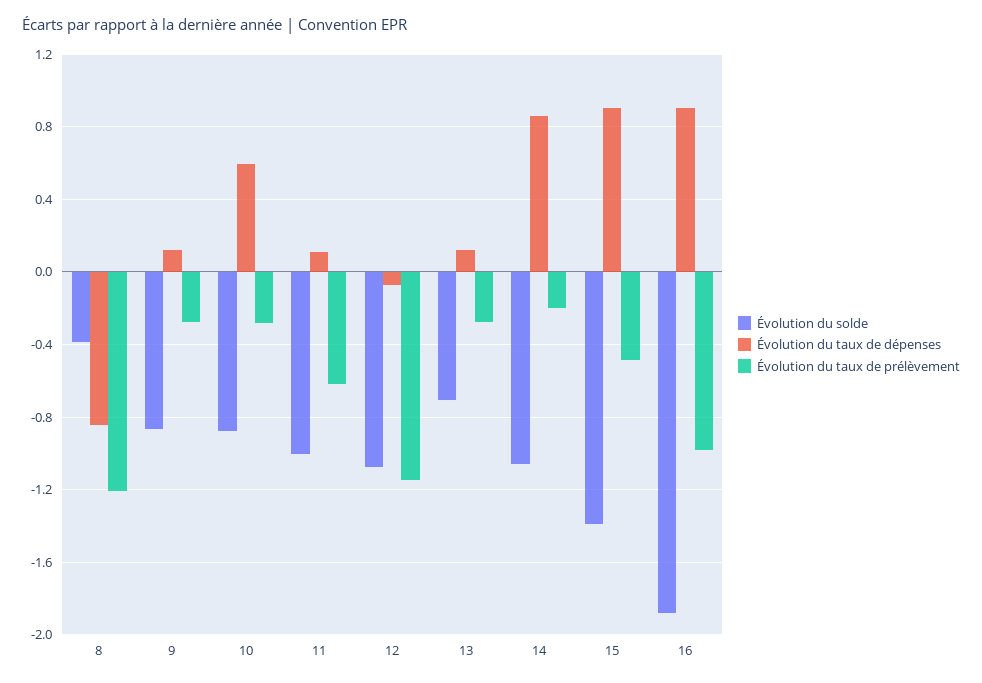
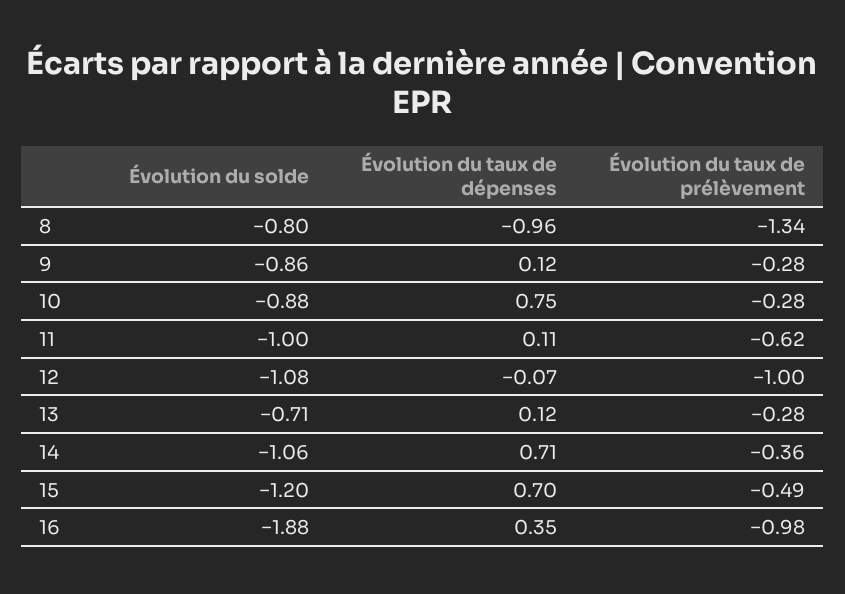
Évolution du solde, 8: -0.4 -> -0.8
Évolution du taux de dépenses, 8: -0.85 -> -0.96
Évolution du taux de prélèvement, 8: -1.2 -> -1.34
Évolution du taux de dépenses, 10: 0.6 -> 0.75
Évolution du taux de prélèvement, 12: -1.15 -> -1
Évolution du taux de dépenses, 14: 0.85 -> 0.71
Évolution du taux de prélèvement, 14: -0.2 -> -0.36
Évolution du solde, 15: -1.4 -> -1.2
Évolution du taux de dépenses, 15: 0.9 -> 0.7
Évolution du taux de dépenses, 16: 0.9 -> 0.35

